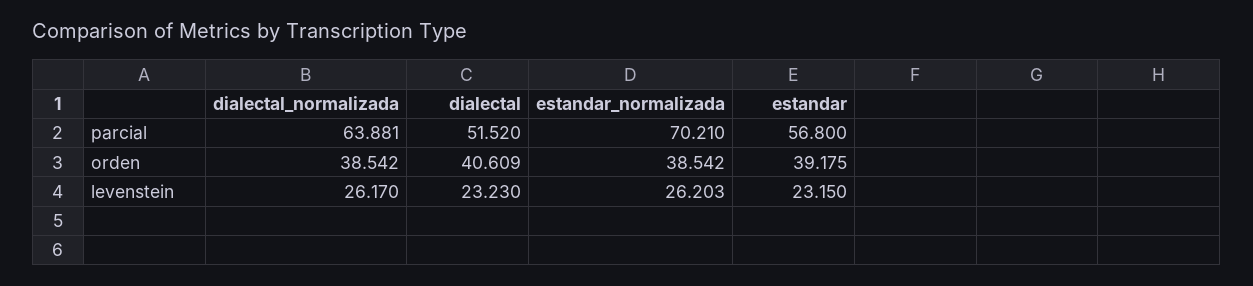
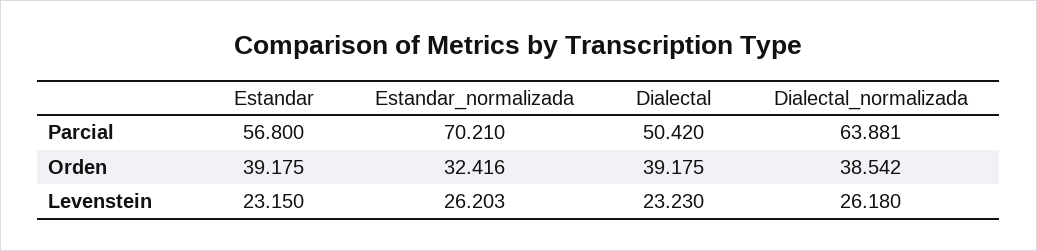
dialectal, parcial: 51.52 -> 50.42
dialectal, orden: 40.609 -> 39.175
estandar_normalizada, orden: 38.542 -> 32.416
dialectal_normalizada, levenstein: 26.17 -> 26.18

